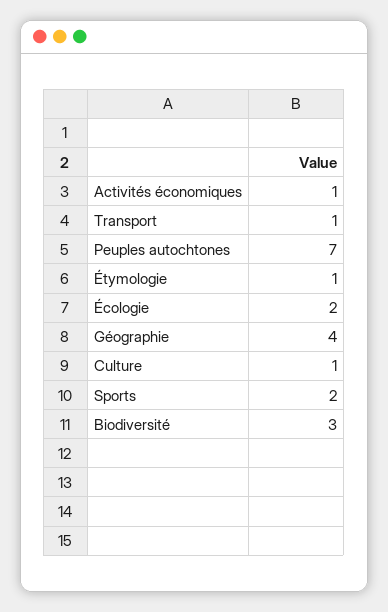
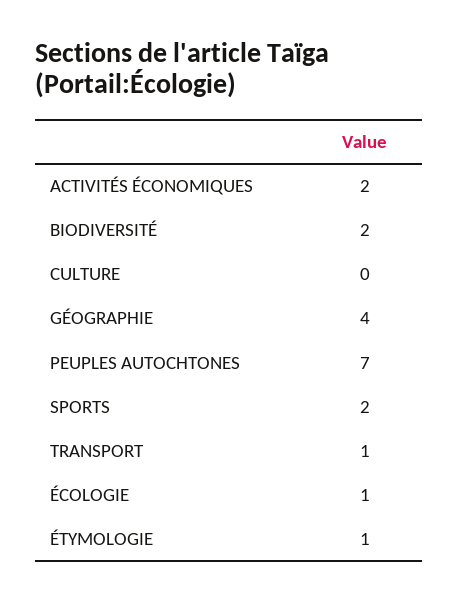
Activités économiques: 1 -> 2
Écologie: 2 -> 1
Culture: 1 -> 0
Biodiversité: 3 -> 2

